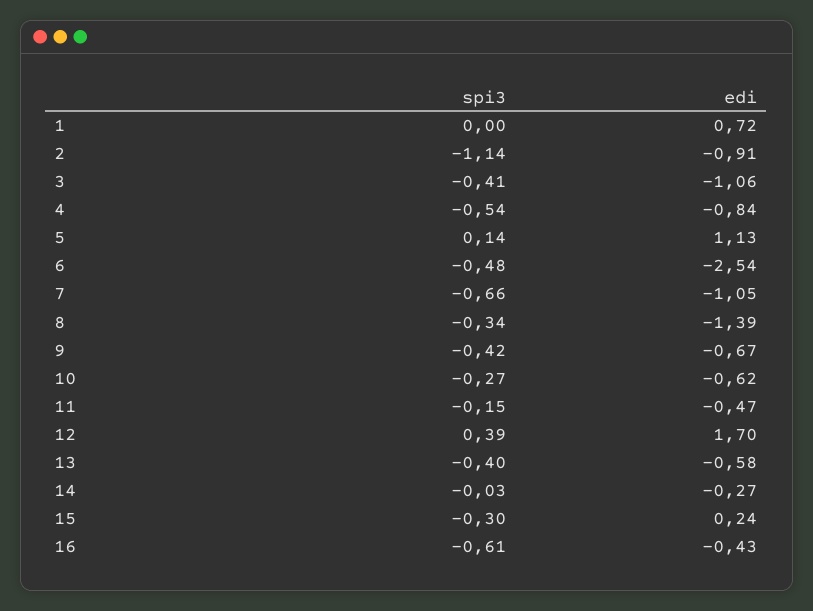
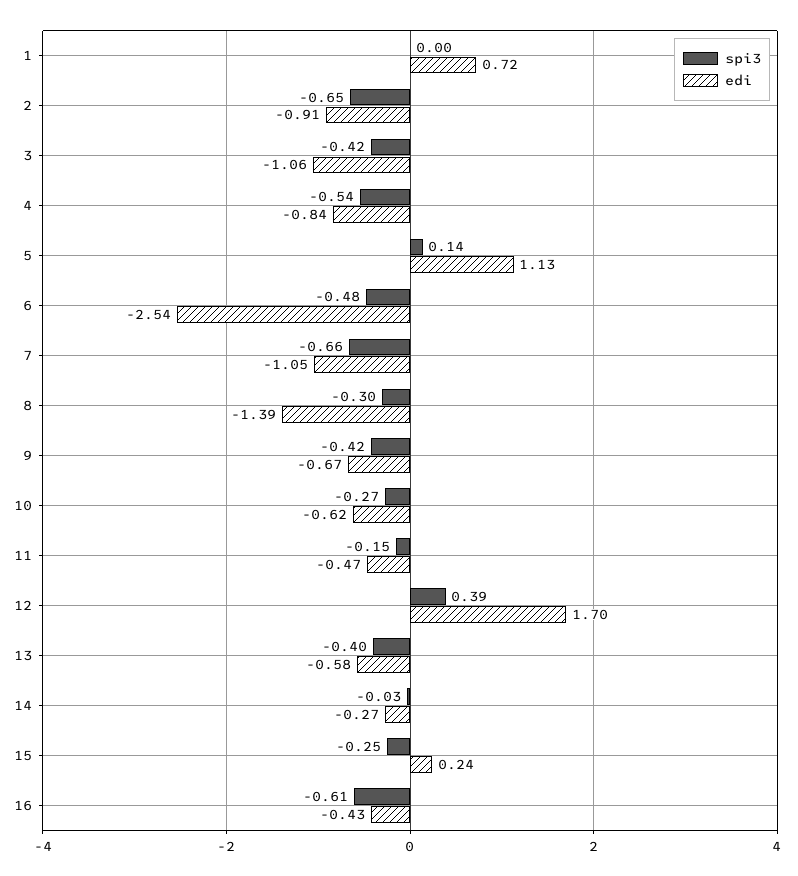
spi3, 2: -1.14 -> -0.65
spi3, 3: -0.41 -> -0.42
spi3, 8: -0.34 -> -0.3
spi3, 15: -0.3 -> -0.25

